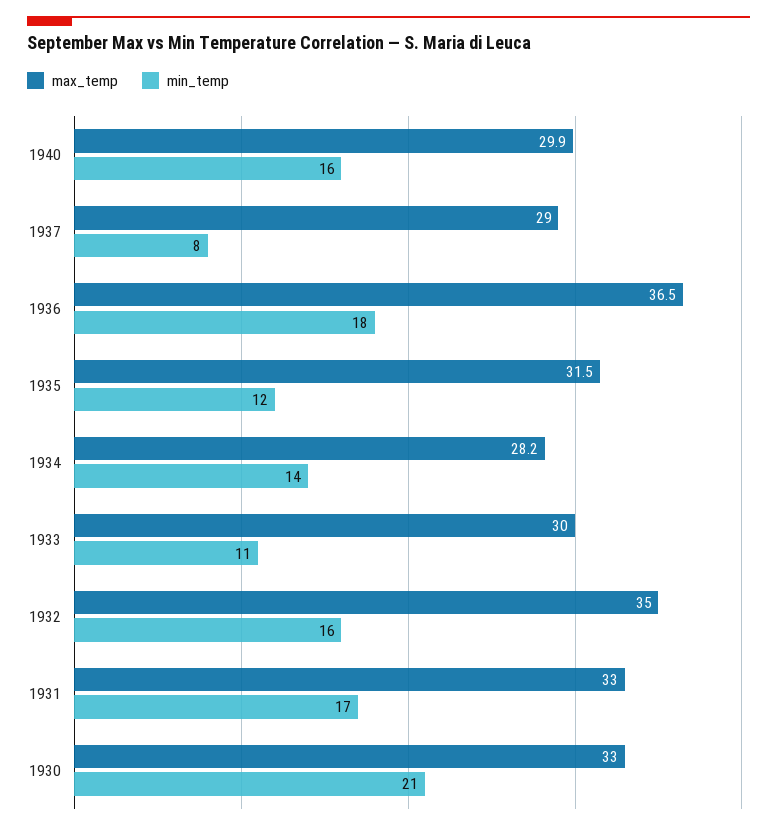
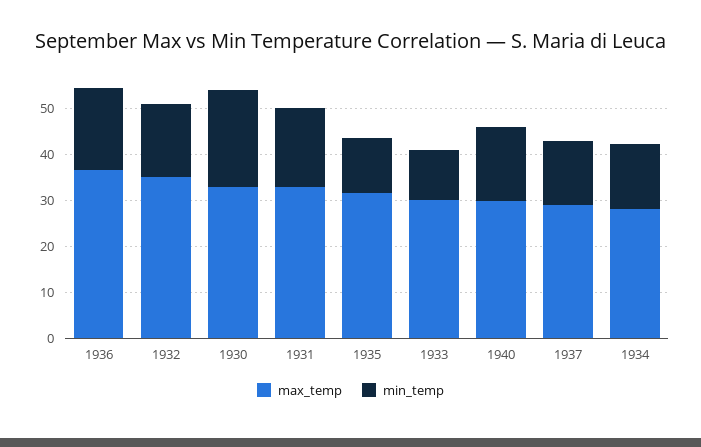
min_temp, 1937: 8 -> 14

